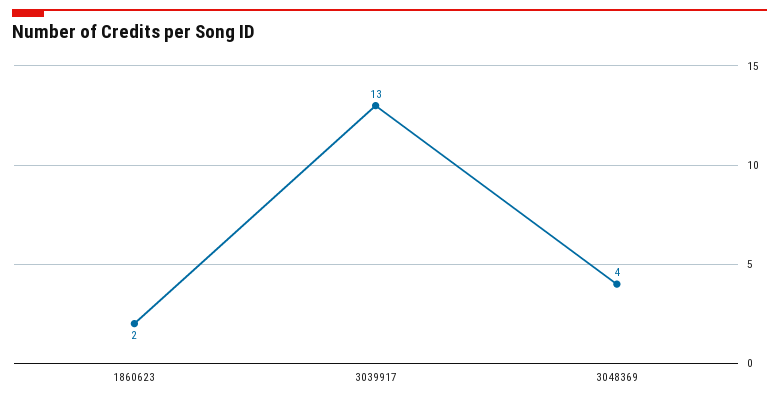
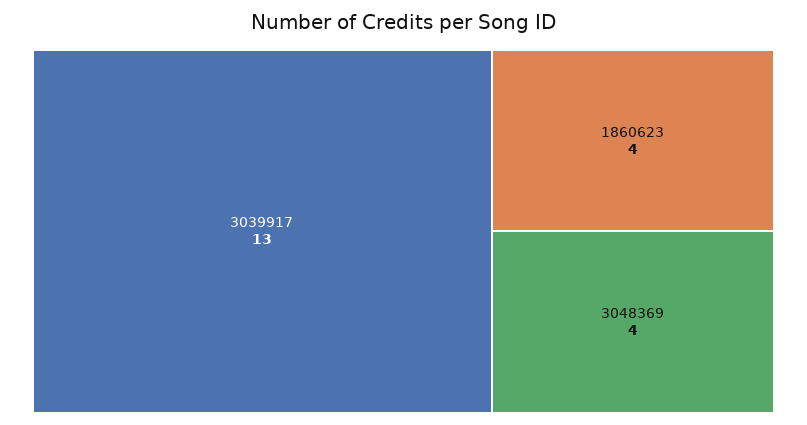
1860623: 2 -> 4

